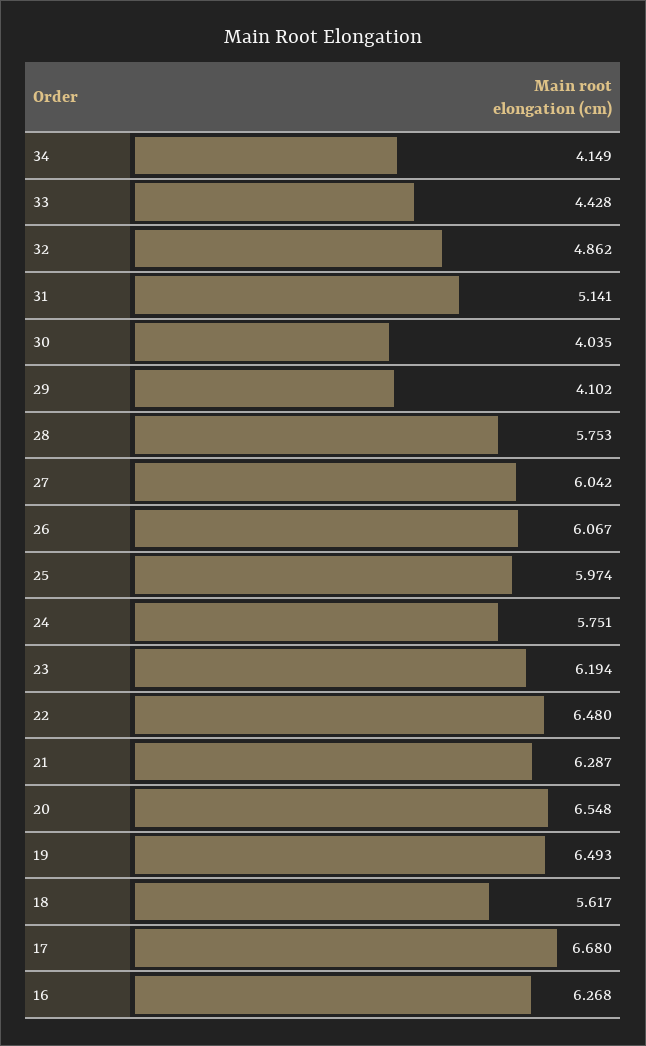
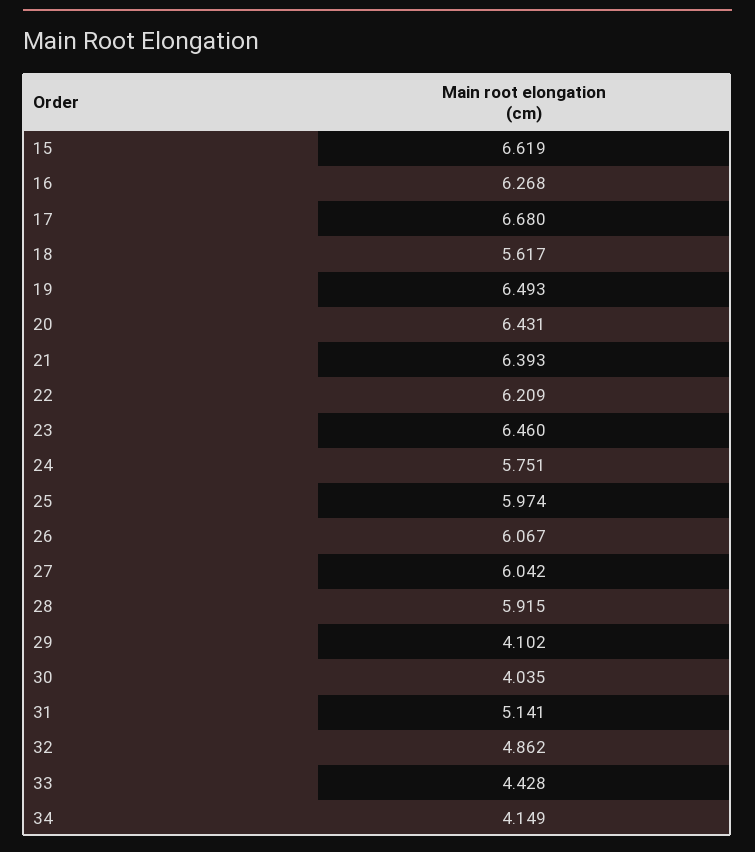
28: 5.753 -> 5.915
23: 6.194 -> 6.46
22: 6.48 -> 6.209
21: 6.287 -> 6.393
20: 6.548 -> 6.431
15: none -> 6.619

